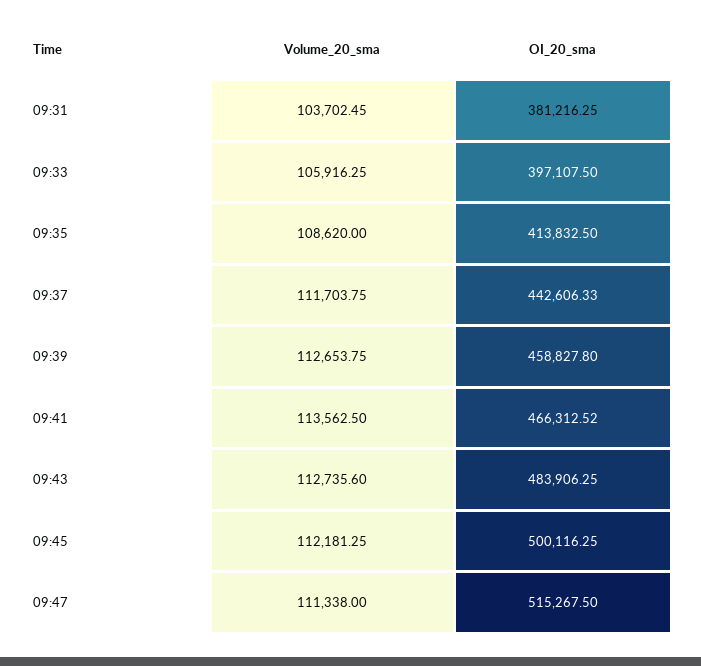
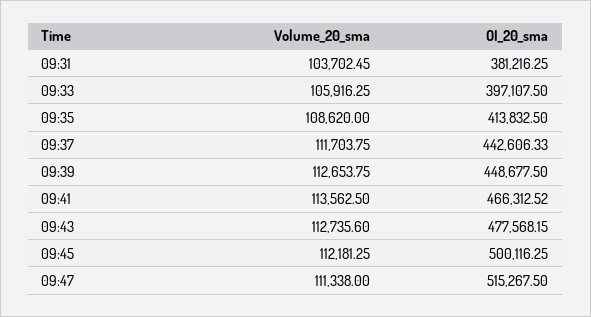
OI_20_sma, 09:39: 458827.8 -> 448677.5
OI_20_sma, 09:43: 483906.25 -> 477568.15

